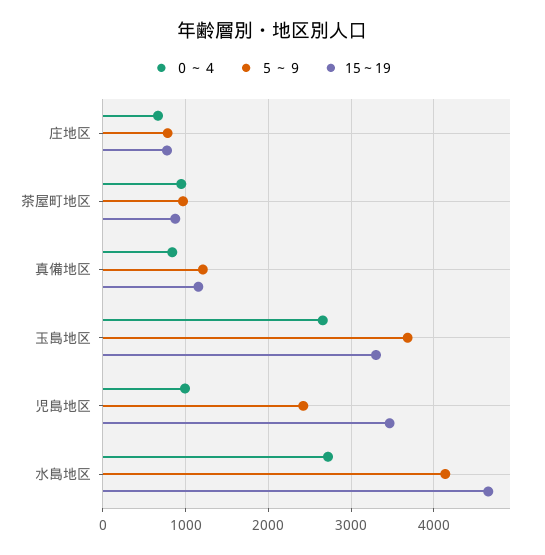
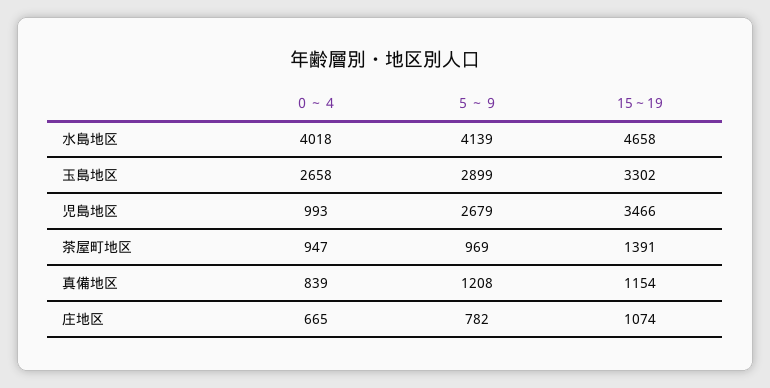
15～19, 庄地区: 800 -> 1074
15～19, 茶屋町地区: 900 -> 1391
５～９, 玉島地区: 3700 -> 2899
５～９, 児島地区: 2400 -> 2679
０～４, 水島地区: 2700 -> 4018

